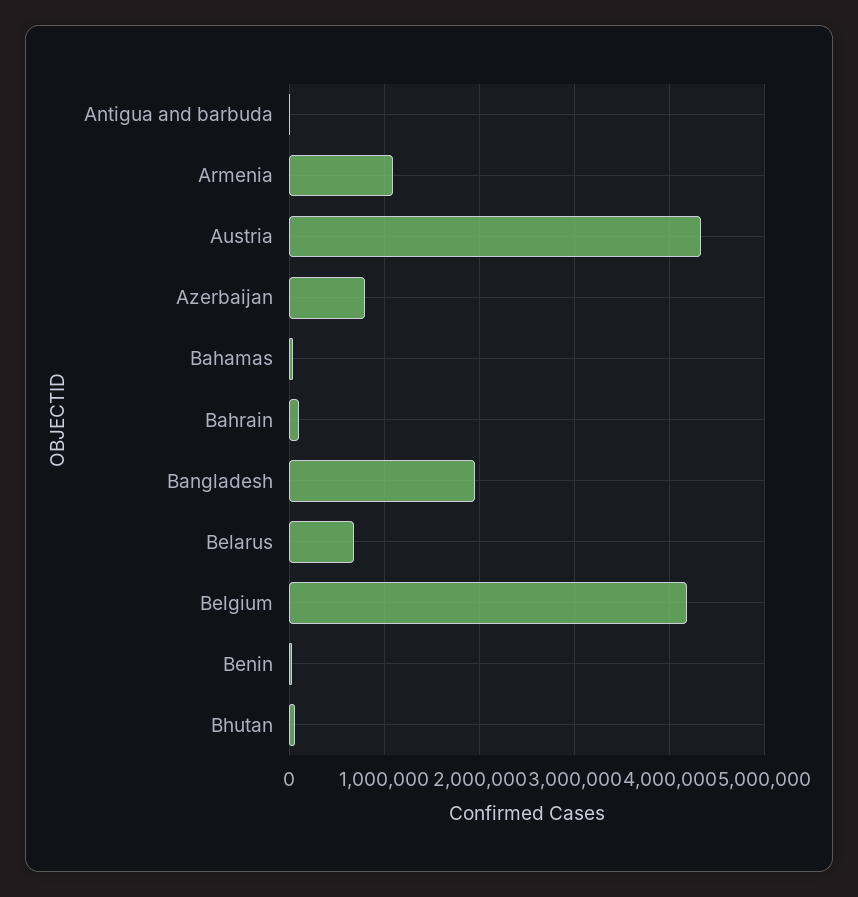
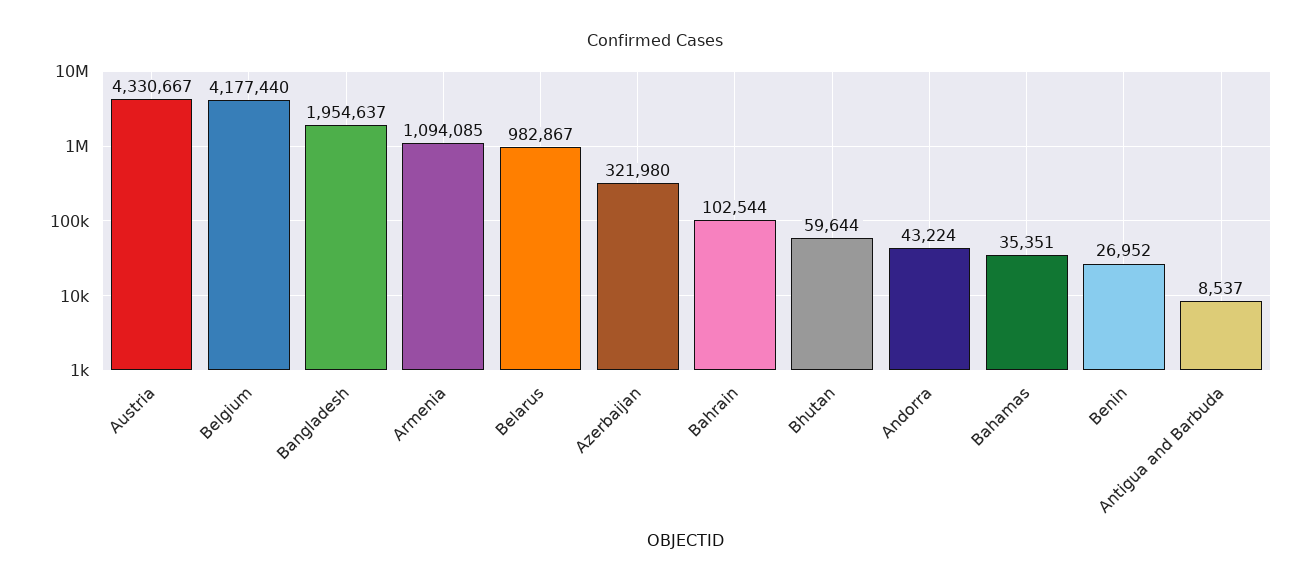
Azerbaijan: 800000 -> 321980
Belarus: 700000 -> 982867
Andorra: none -> 43224

